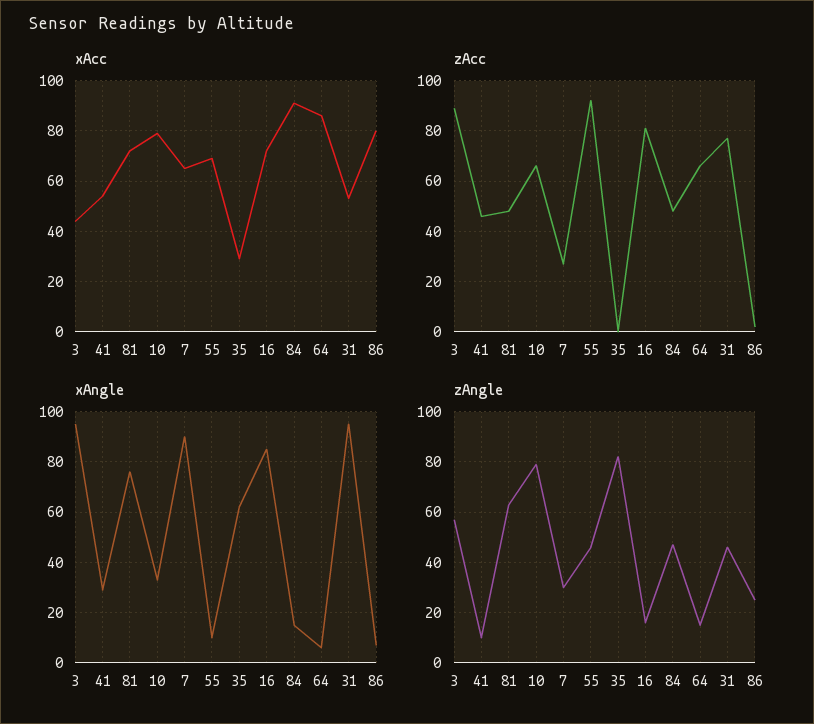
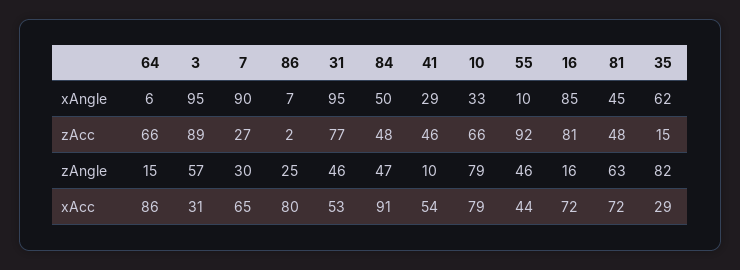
xAcc, 3: 45 -> 31
xAcc, 55: 70 -> 44
zAcc, 35: 0 -> 15
xAngle, 81: 75 -> 45
xAngle, 84: 15 -> 50

